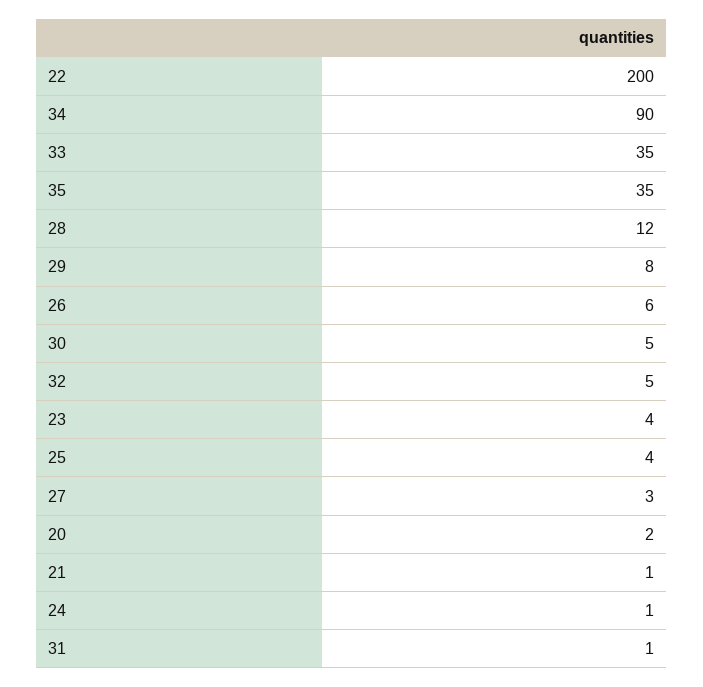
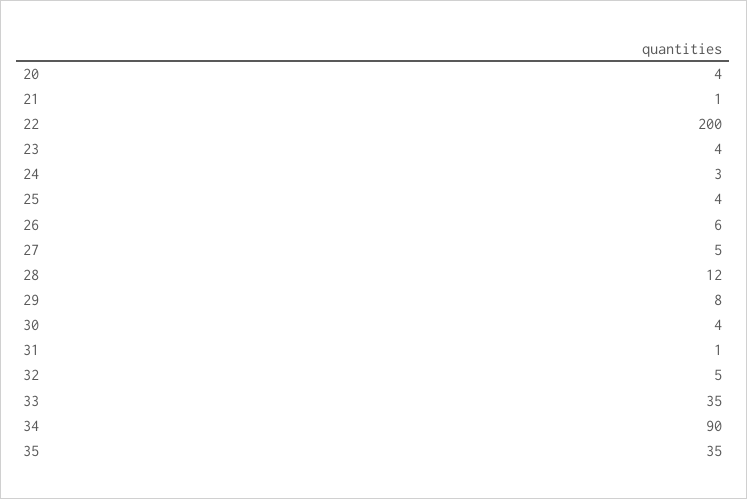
30: 5 -> 4
27: 3 -> 5
20: 2 -> 4
24: 1 -> 3

